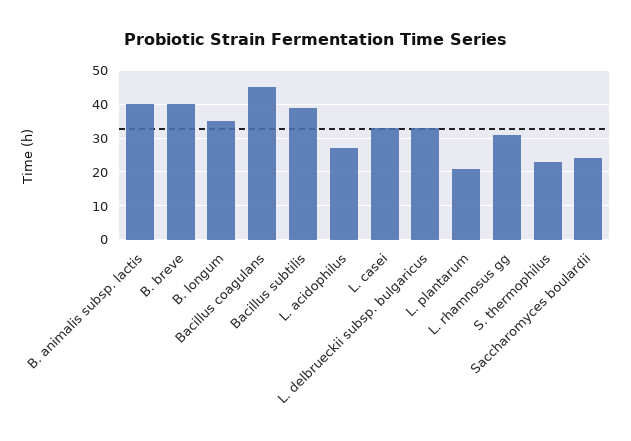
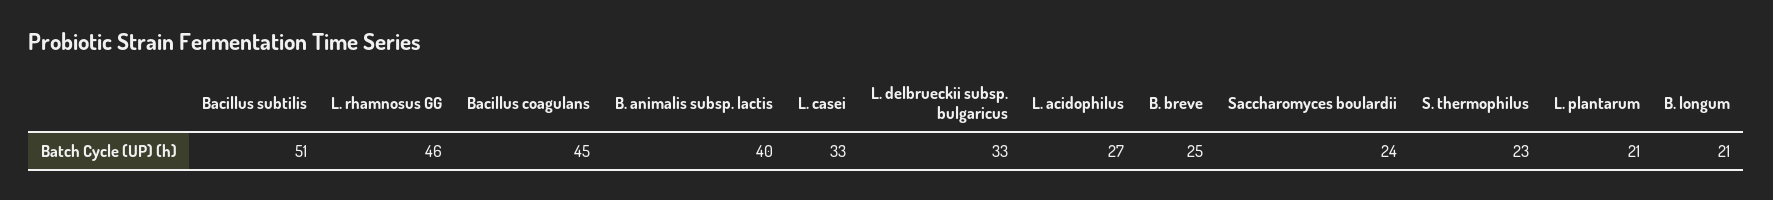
B. breve: 40 -> 25
B. longum: 35 -> 21
Bacillus subtilis: 40 -> 51
L. rhamnosus gg: 30 -> 46

